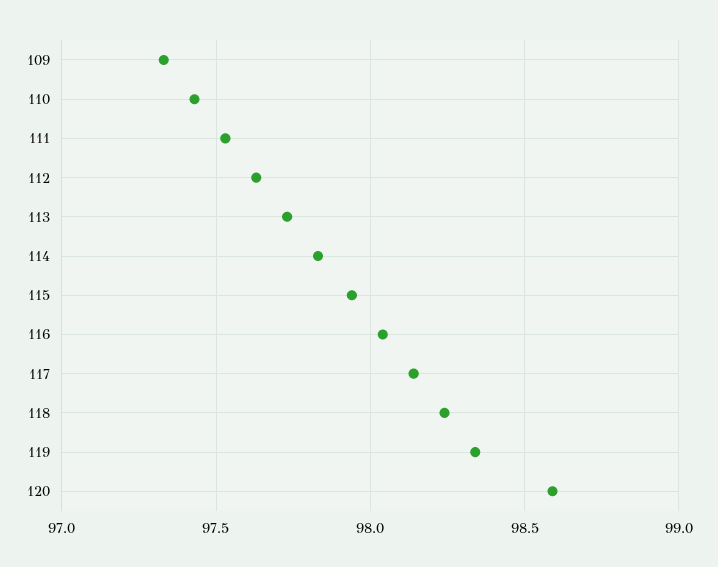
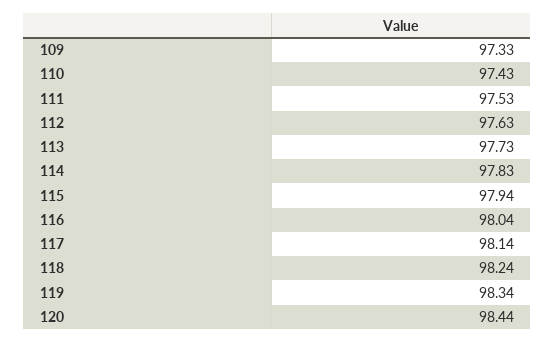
120: 98.6 -> 98.44

